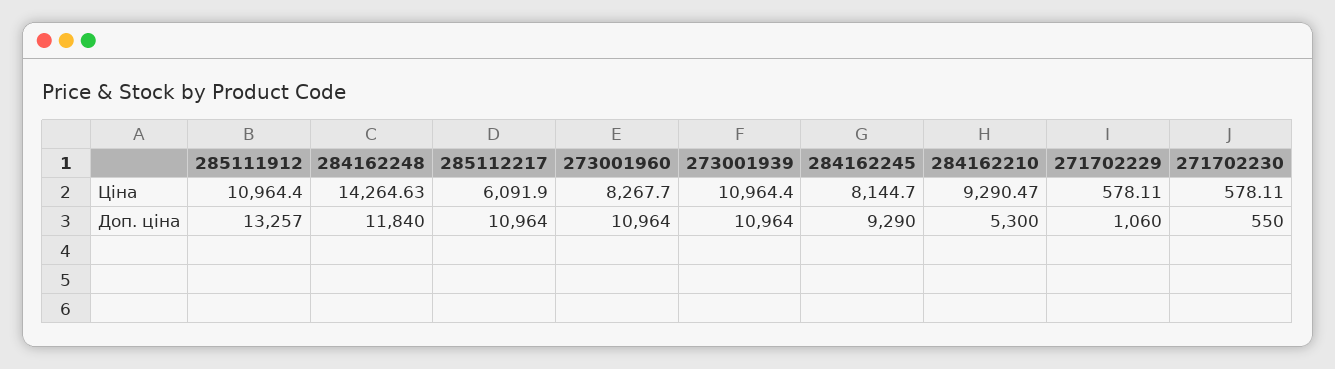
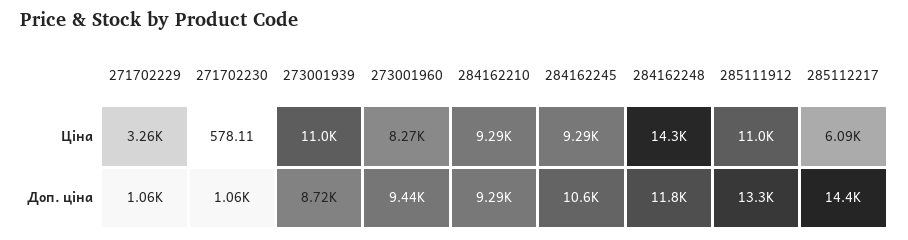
284162245, Ціна: 8144.7 -> 9290
271702229, Ціна: 578.11 -> 3260
285112217, Доп. ціна: 10964 -> 14400
273001960, Доп. ціна: 10964 -> 9440
273001939, Доп. ціна: 10964 -> 8720
284162245, Доп. ціна: 9290 -> 10600
284162210, Доп. ціна: 5300 -> 9290
271702230, Доп. ціна: 550 -> 1060

